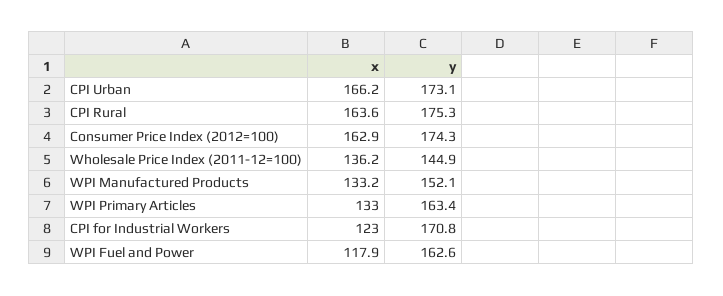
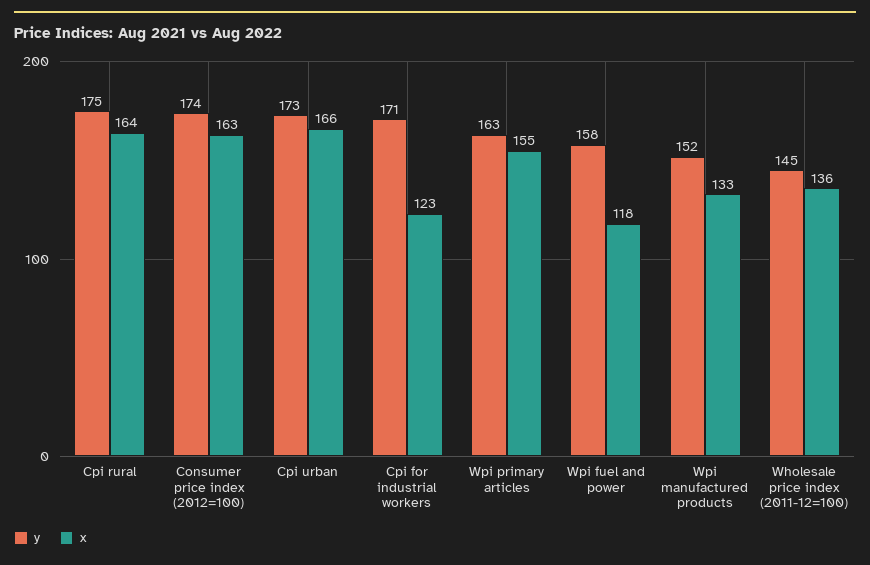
x, WPI Primary Articles: 133 -> 155
y, WPI Fuel and Power: 162.6 -> 158

